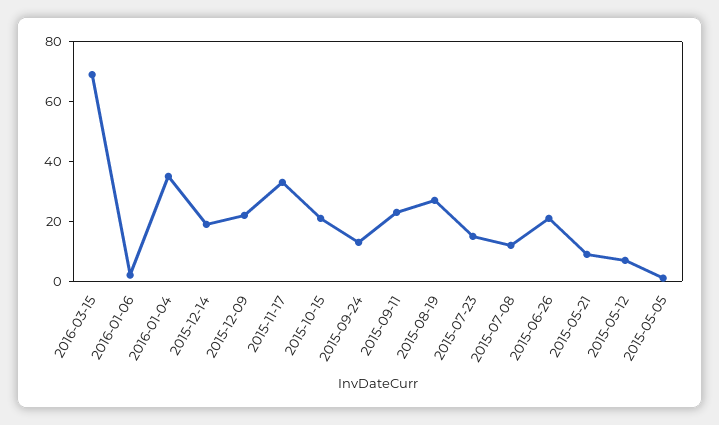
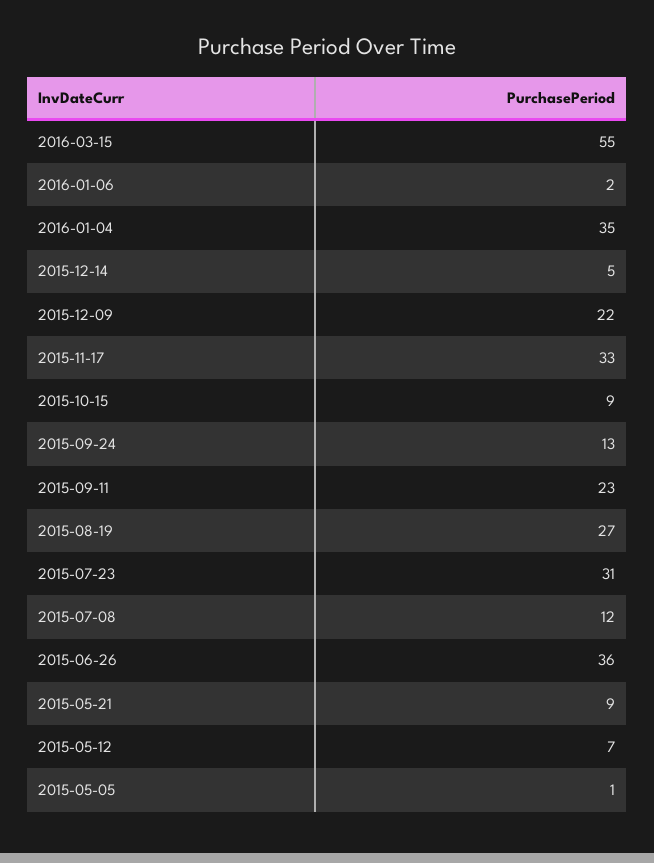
2016-03-15: 70 -> 55
2015-12-14: 20 -> 5
2015-10-15: 20 -> 9
2015-07-23: 15 -> 31
2015-06-26: 20 -> 36

